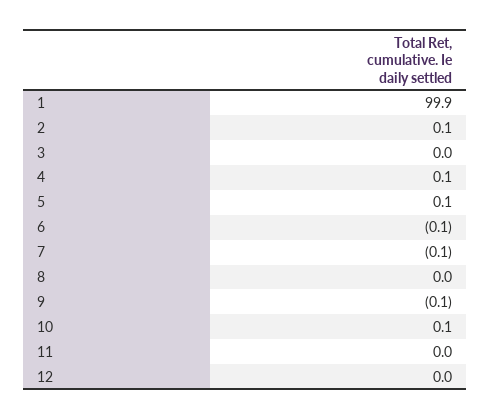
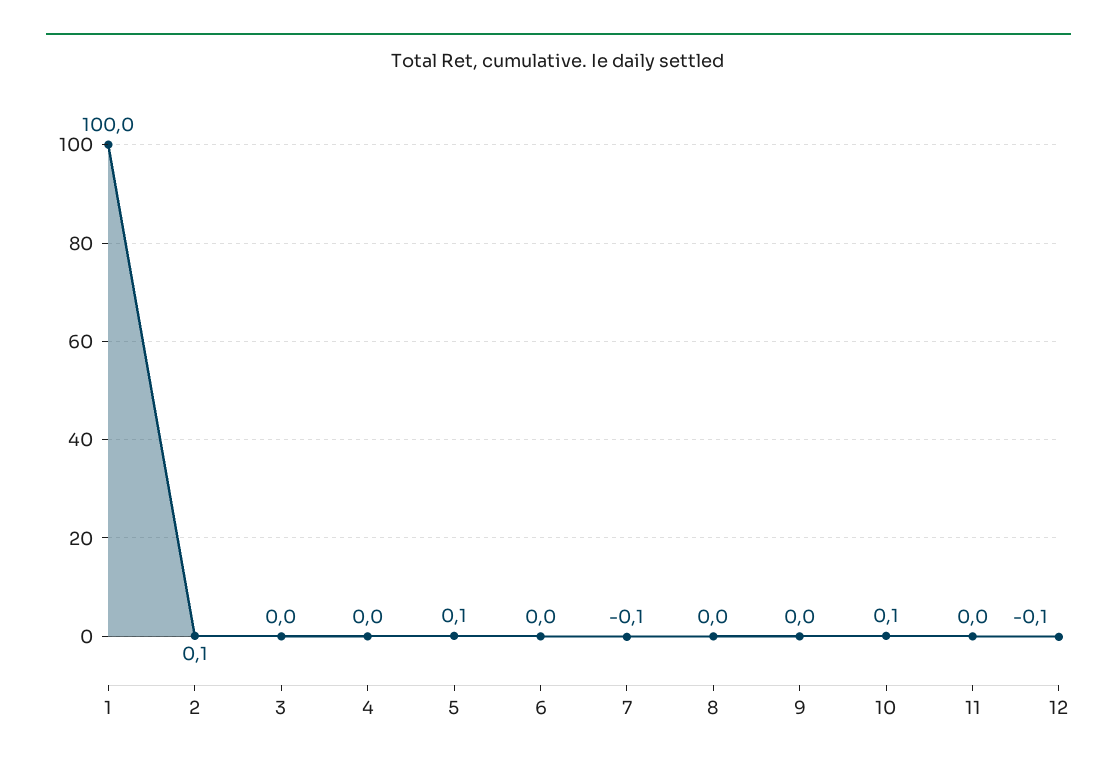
1: 99.9 -> 100
4: 0.1 -> 0
6: -0.1 -> 0
9: -0.1 -> 0
12: 0 -> -0.1

